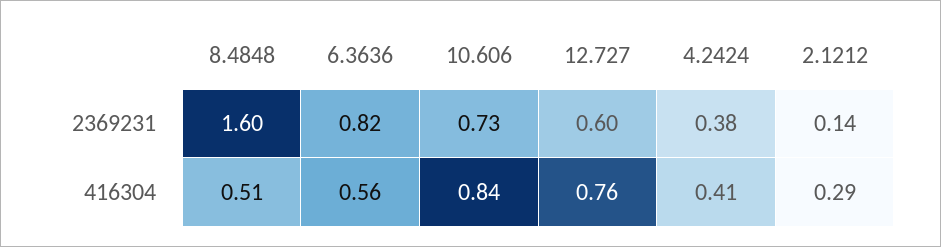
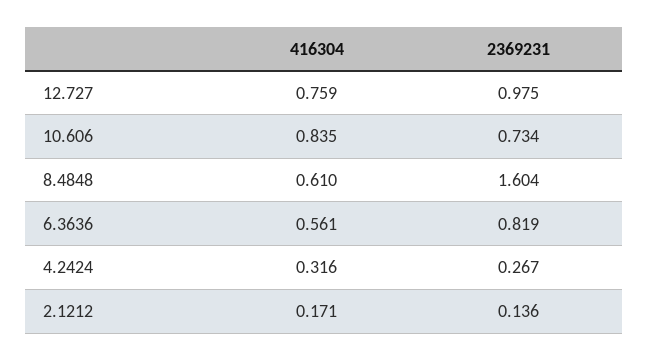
12.727, 2369231: 0.6 -> 0.975
4.2424, 2369231: 0.38 -> 0.267
8.4848, 416304: 0.51 -> 0.61
4.2424, 416304: 0.41 -> 0.316
2.1212, 416304: 0.29 -> 0.171

